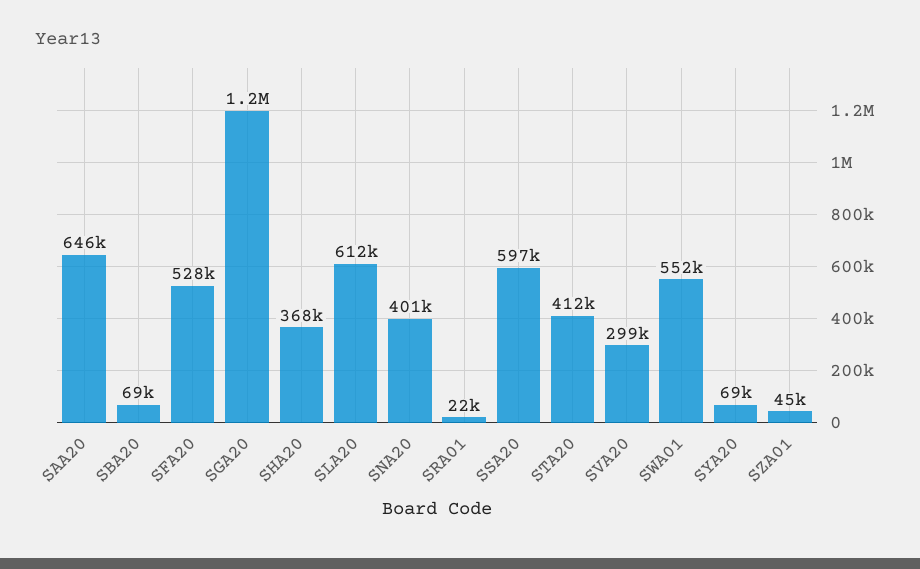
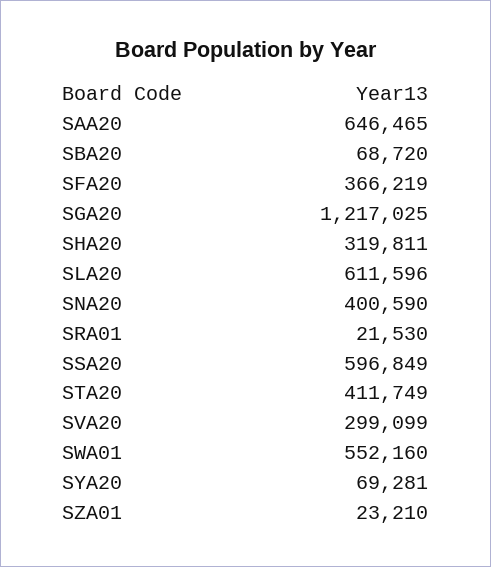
SFA20: 528000 -> 366219
SHA20: 368000 -> 319811
SZA01: 45000 -> 23210

